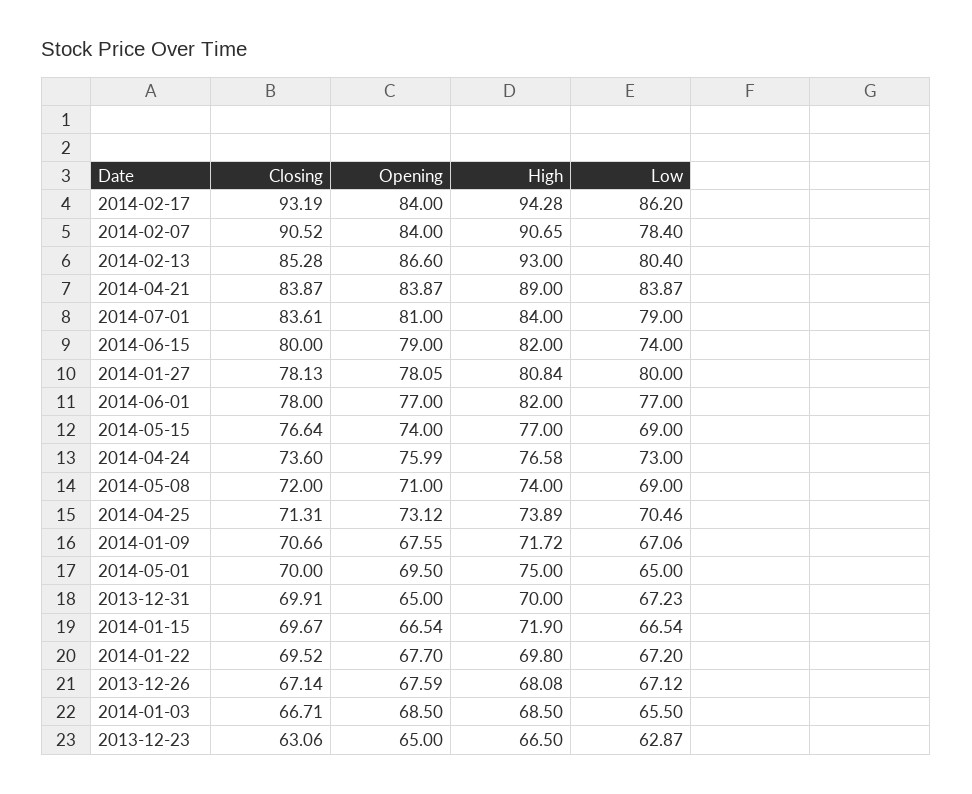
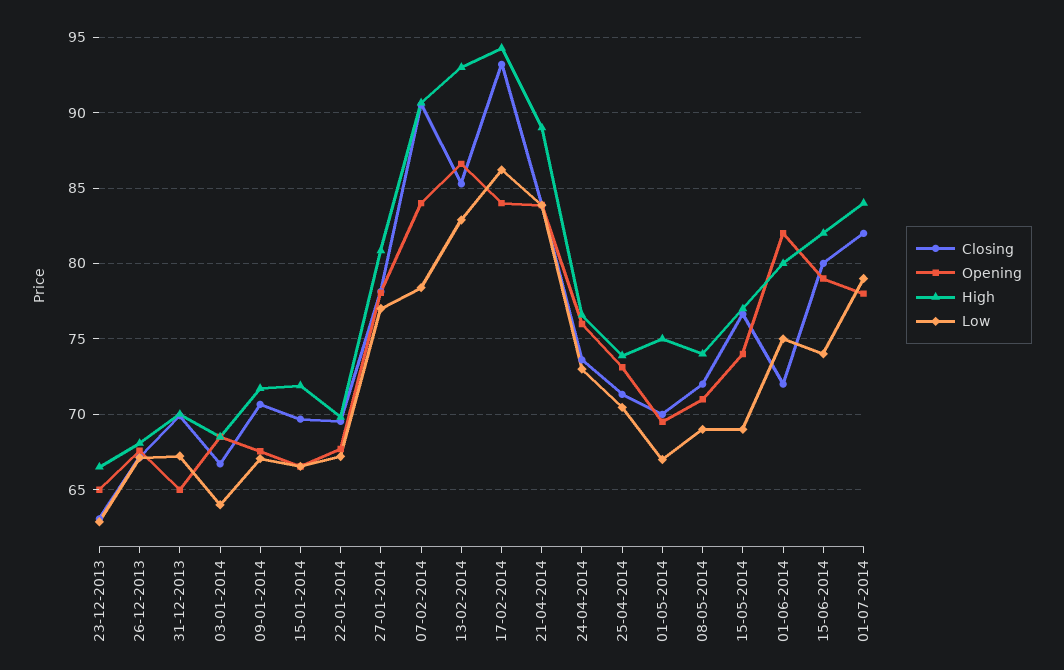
Low, 2014-02-13: 80.4 -> 83
Closing, 2014-07-01: 83.61 -> 82
Opening, 2014-07-01: 81 -> 78
Low, 2014-01-27: 80 -> 77
Closing, 2014-06-01: 78 -> 72
Opening, 2014-06-01: 77 -> 82
High, 2014-06-01: 82 -> 80
Low, 2014-06-01: 77 -> 75
Low, 2014-05-01: 65 -> 67
Low, 2014-01-03: 65.5 -> 64

